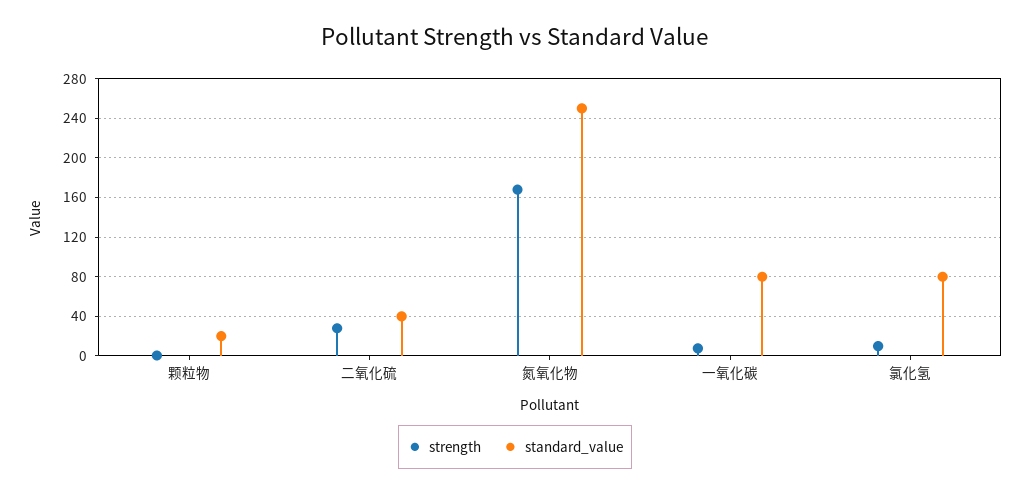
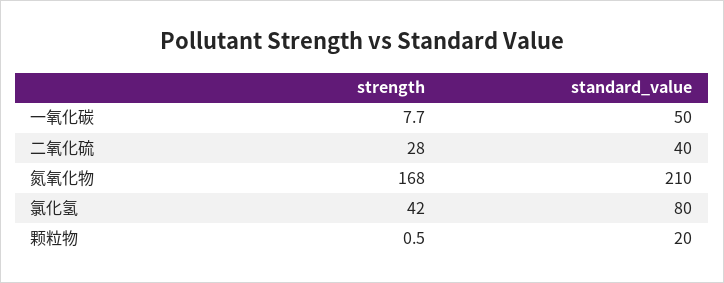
standard_value, 氮氧化物: 250 -> 210
standard_value, 一氧化碳: 80 -> 50
strength, 氯化氢: 10 -> 42

